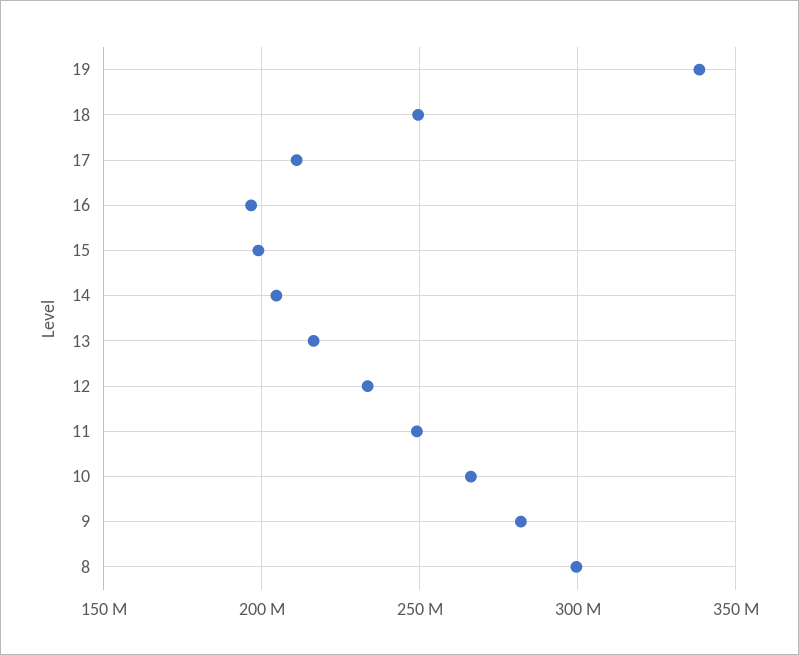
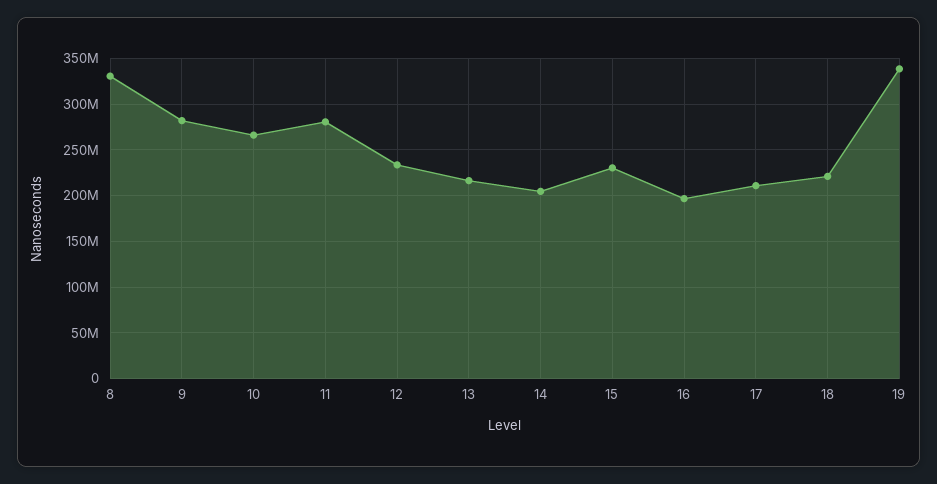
18: 250000000 -> 220000000
15: 200000000 -> 230000000
11: 250000000 -> 280000000
8: 300000000 -> 330000000

